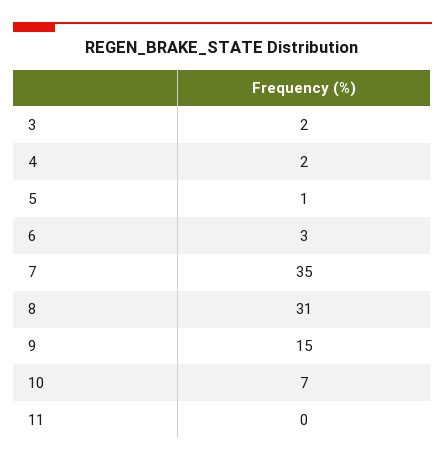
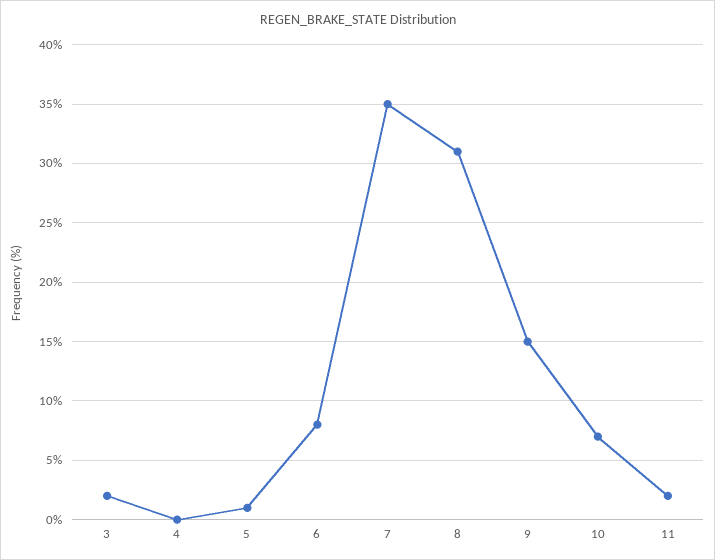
4: 2 -> 0
6: 3 -> 8
11: 0 -> 2

